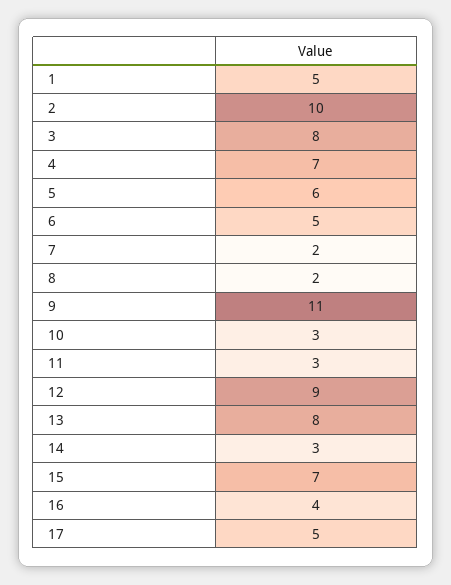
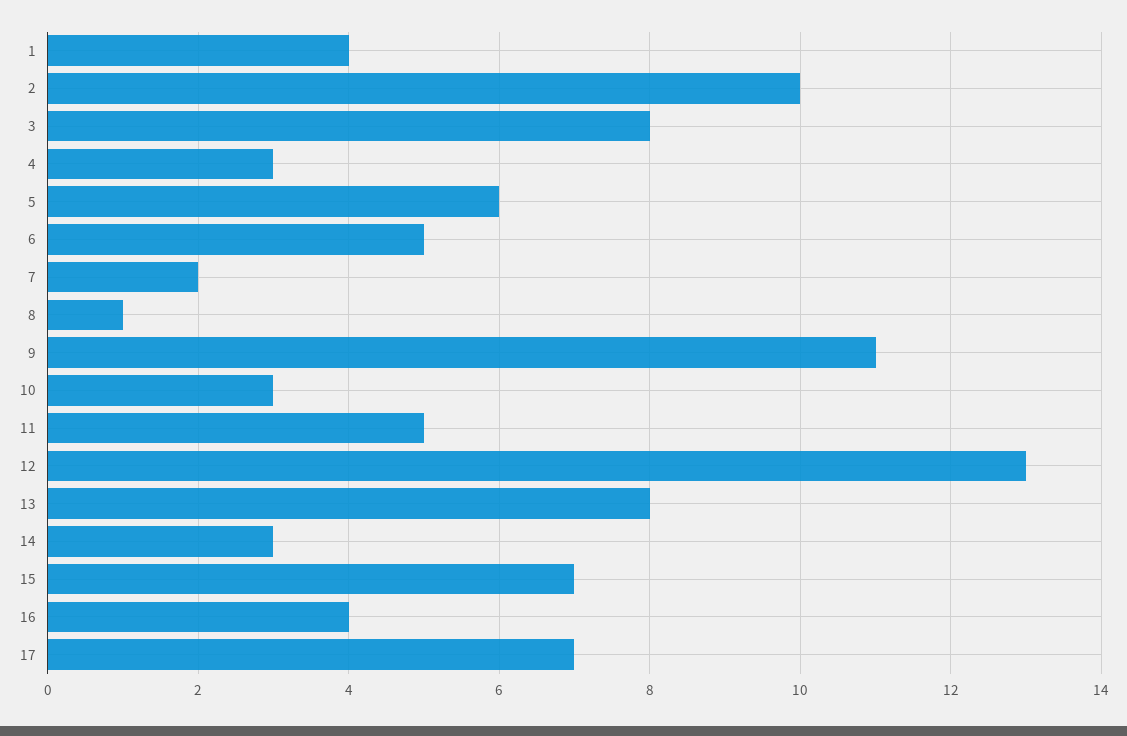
1: 5 -> 4
4: 7 -> 3
8: 2 -> 1
11: 3 -> 5
12: 9 -> 13
17: 5 -> 7

